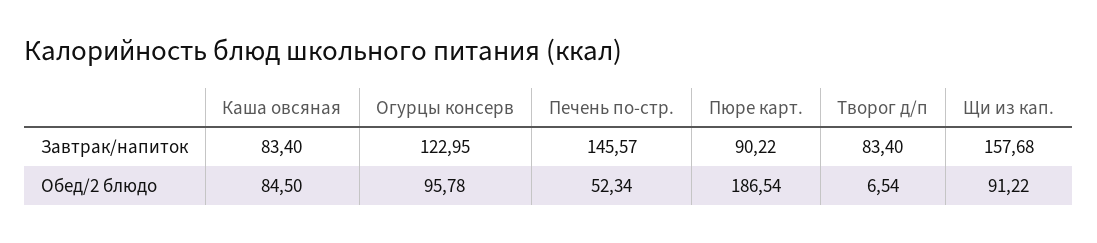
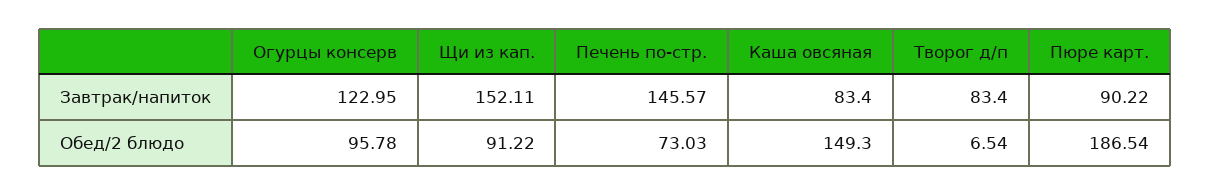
Щи из кап., Завтрак/напиток: 157.68 -> 152.11
Каша овсяная, Обед/2 блюдо: 84.5 -> 149.3
Печень по-стр., Обед/2 блюдо: 52.34 -> 73.03

